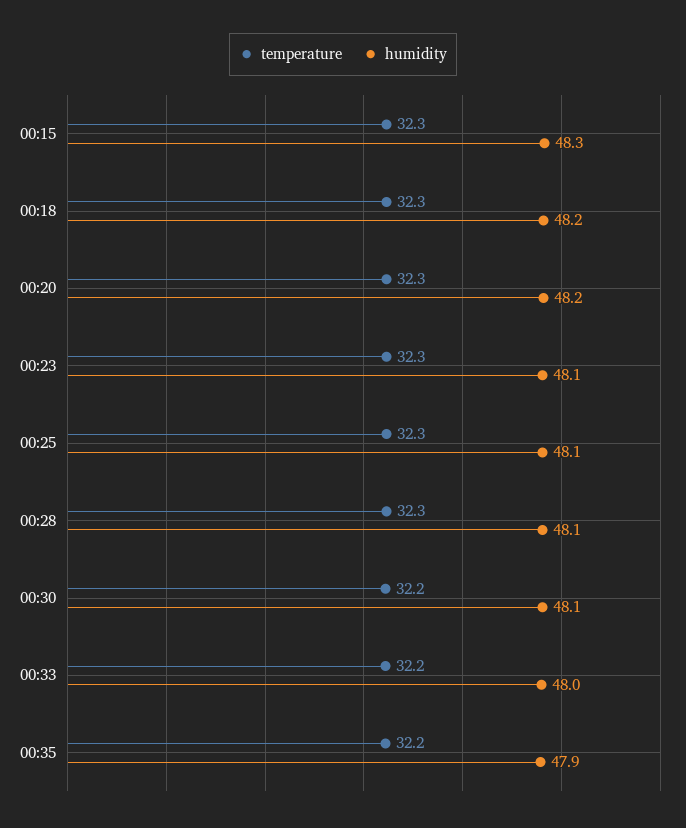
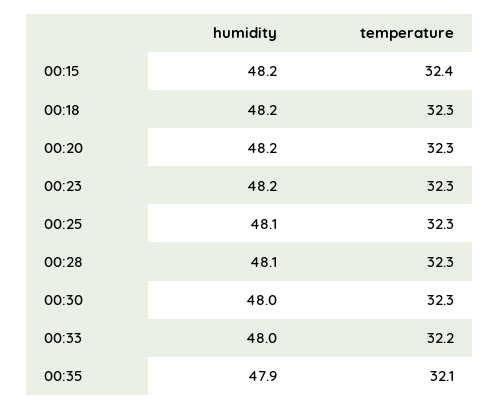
temperature, 00:15: 32.3 -> 32.4
humidity, 00:15: 48.3 -> 48.2
humidity, 00:23: 48.1 -> 48.2
temperature, 00:30: 32.2 -> 32.3
humidity, 00:30: 48.1 -> 48
temperature, 00:35: 32.2 -> 32.1

